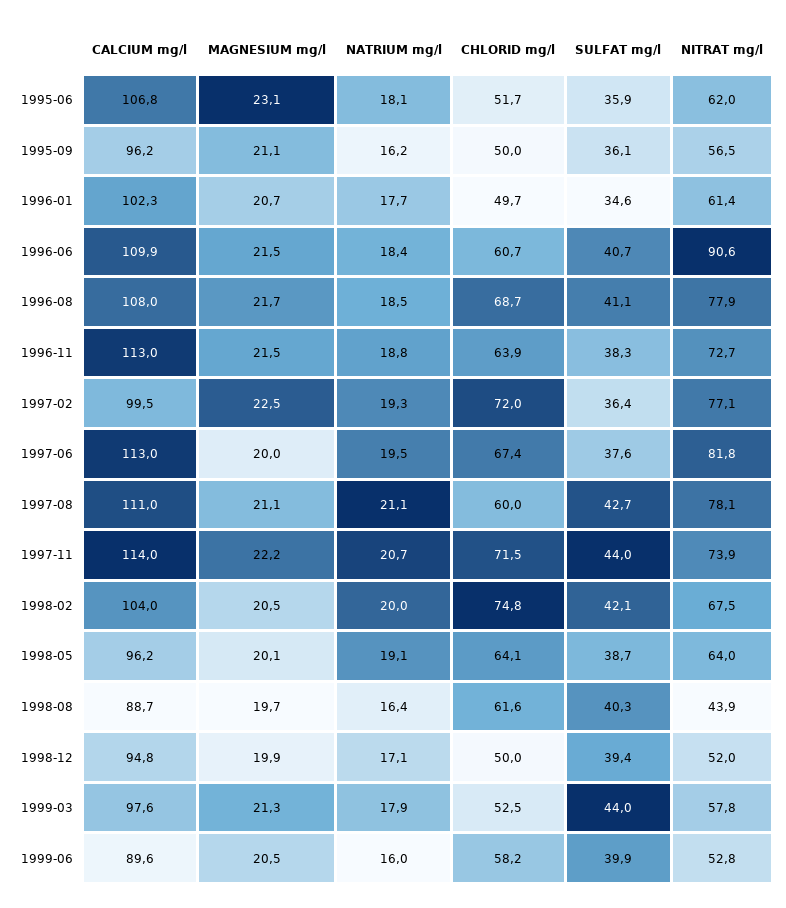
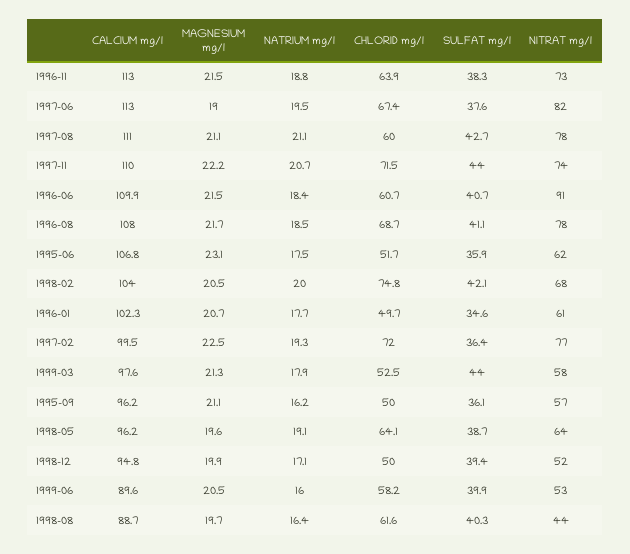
NATRIUM mg/l, 1995-06: 18.1 -> 17.5
MAGNESIUM mg/l, 1997-06: 20 -> 19
CALCIUM mg/l, 1997-11: 114 -> 110
MAGNESIUM mg/l, 1998-05: 20.1 -> 19.6

